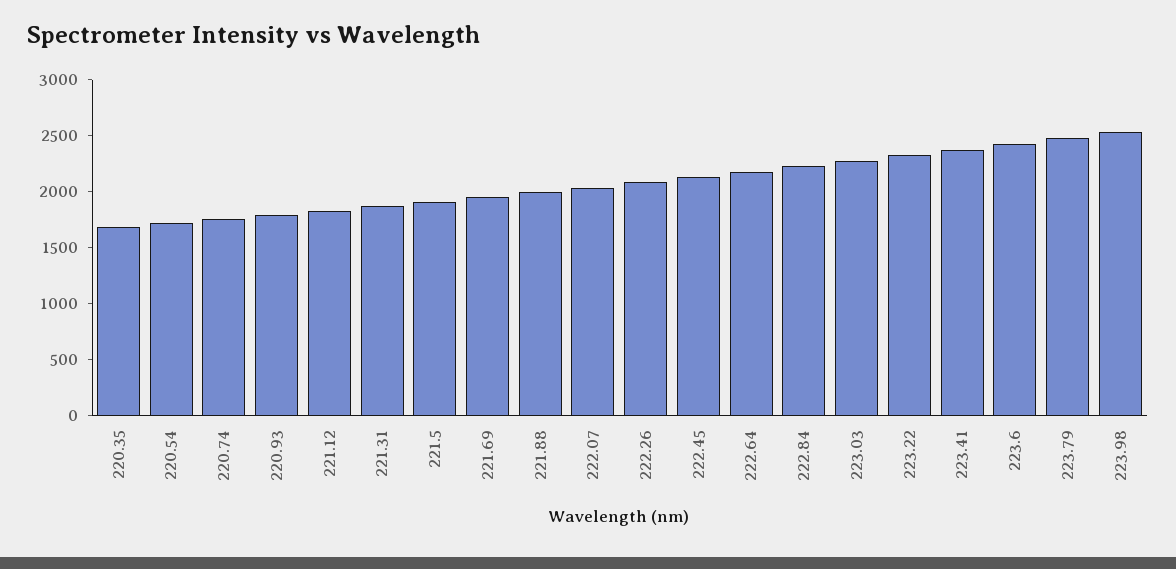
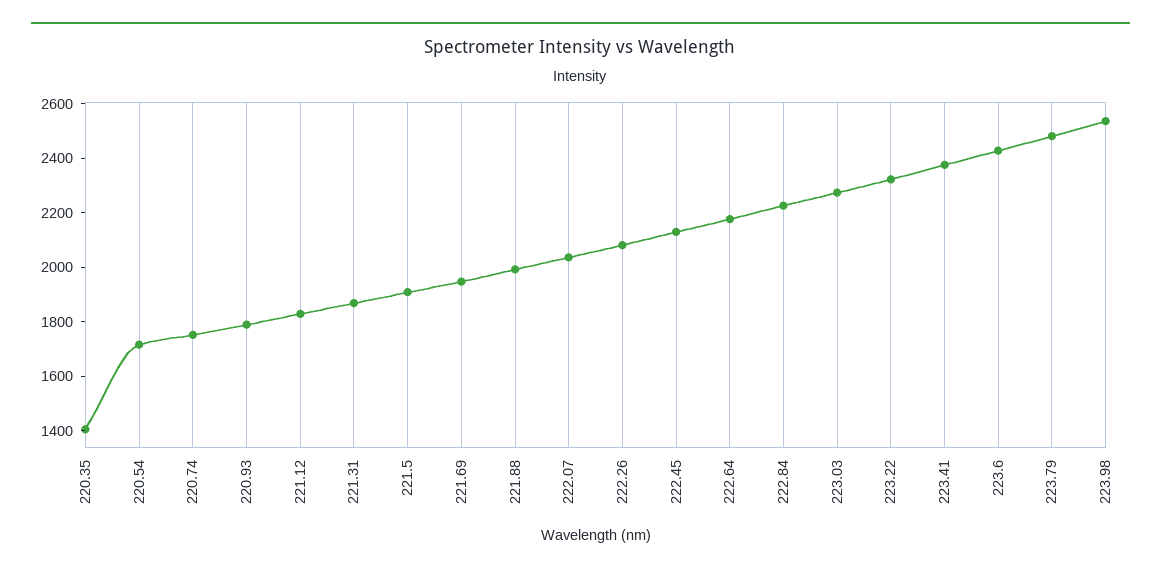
220.35: 1700 -> 1400

